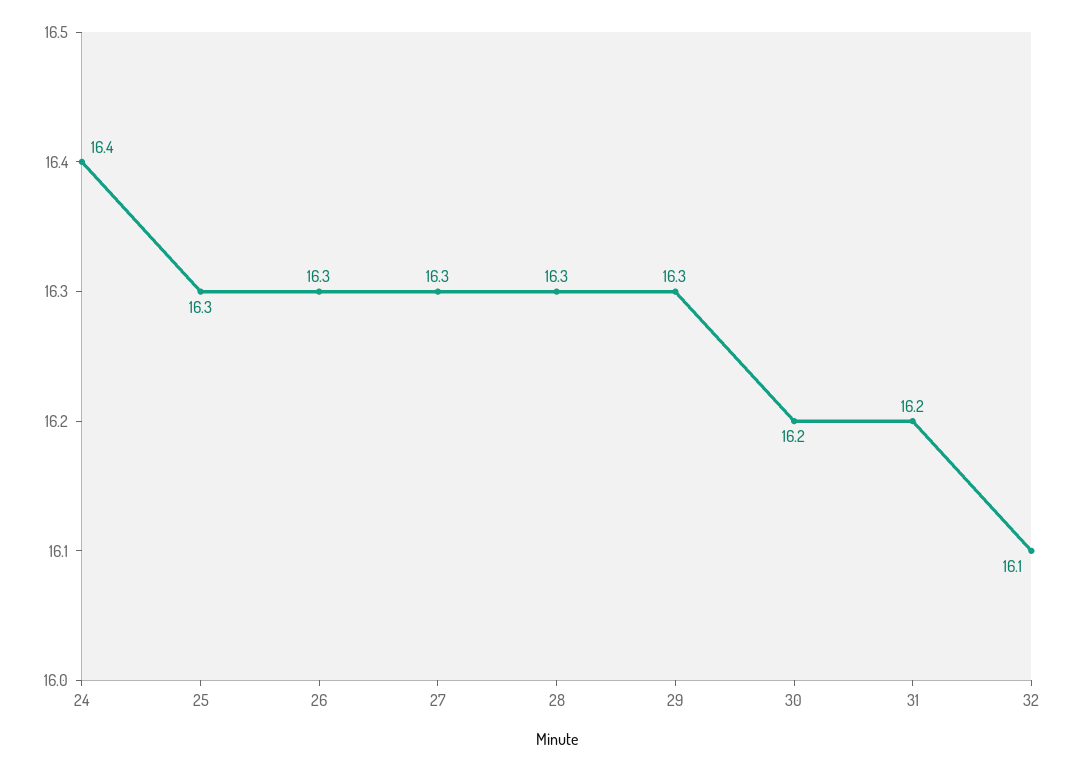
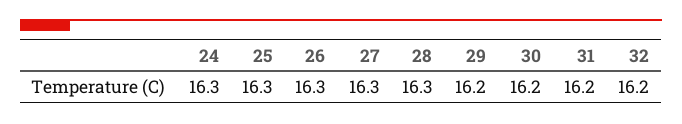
24: 16.4 -> 16.3
29: 16.3 -> 16.2
32: 16.1 -> 16.2

